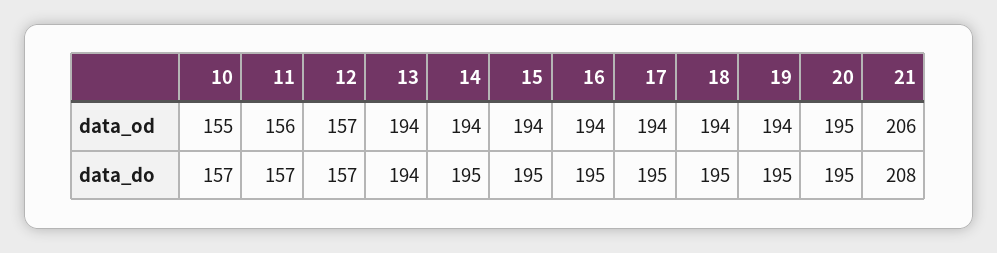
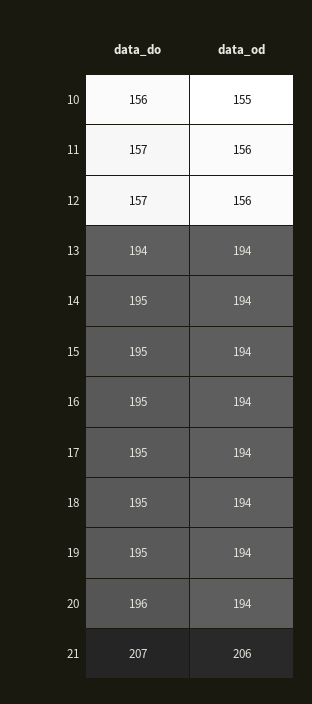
12, data_od: 157 -> 156
20, data_od: 195 -> 194
10, data_do: 157 -> 156
20, data_do: 195 -> 196
21, data_do: 208 -> 207

